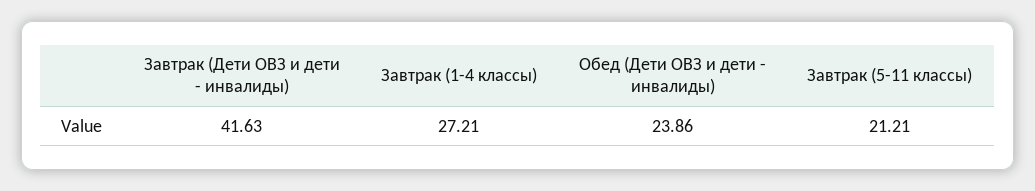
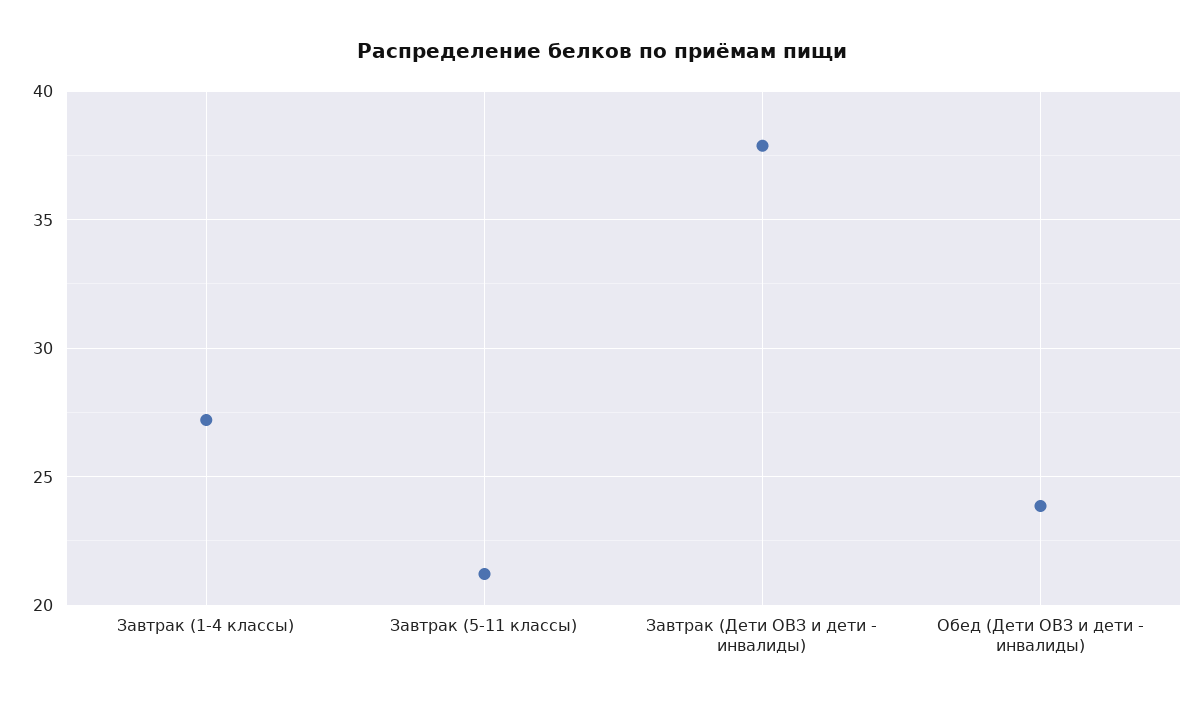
Завтрак (Дети ОВЗ и дети - инвалиды): 41.63 -> 38

